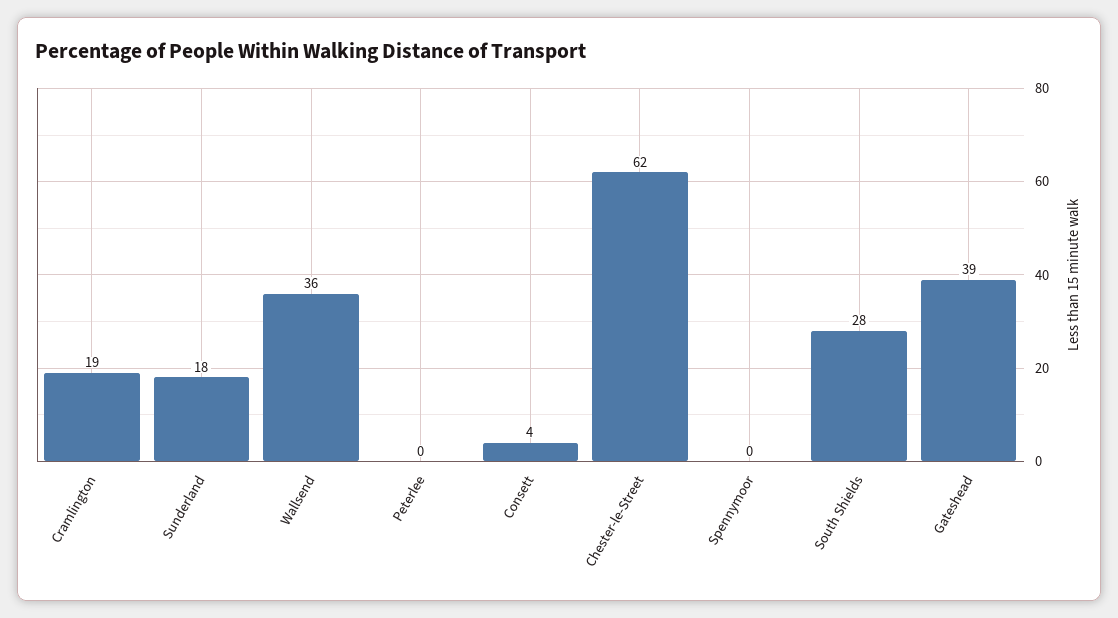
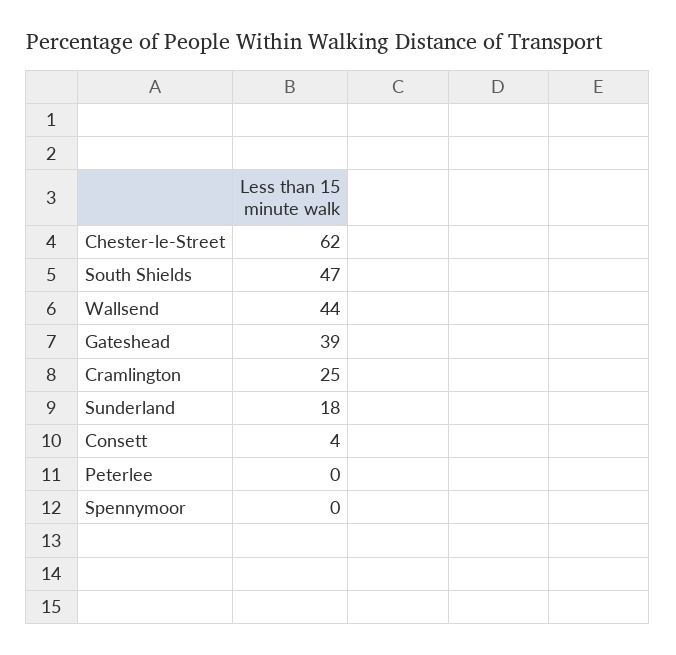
Cramlington: 19 -> 25
Wallsend: 36 -> 44
South Shields: 28 -> 47

